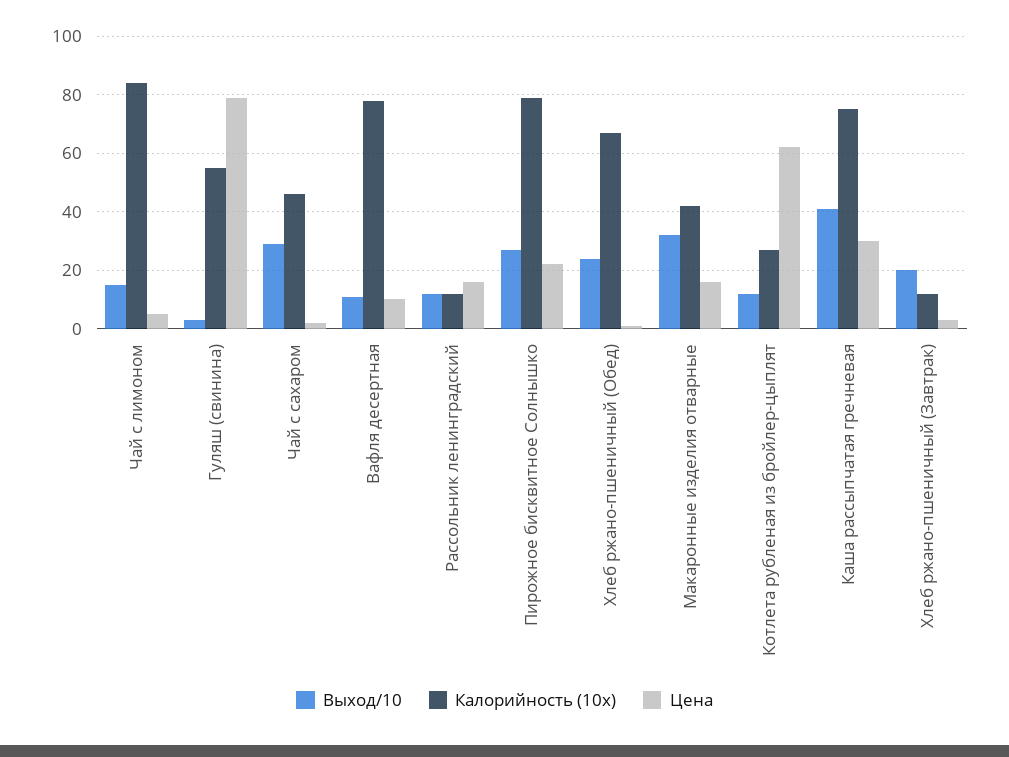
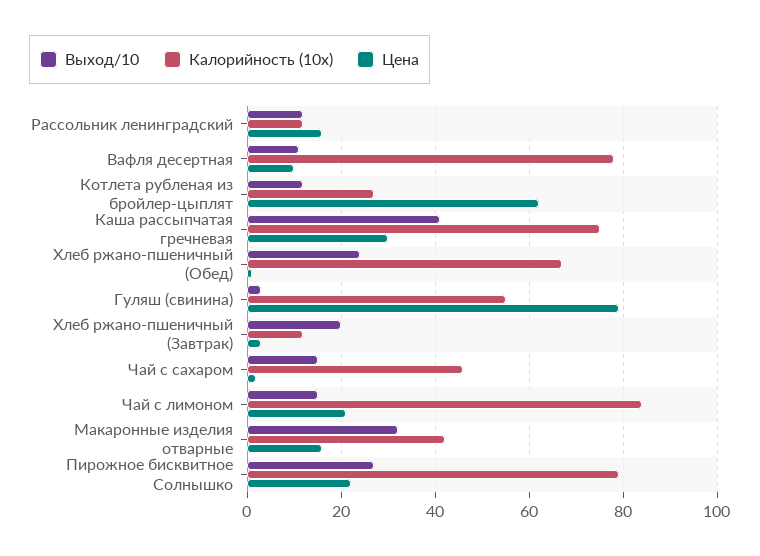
Цена, Чай с лимоном: 5 -> 20
Выход/10, Чай с сахаром: 30 -> 15

